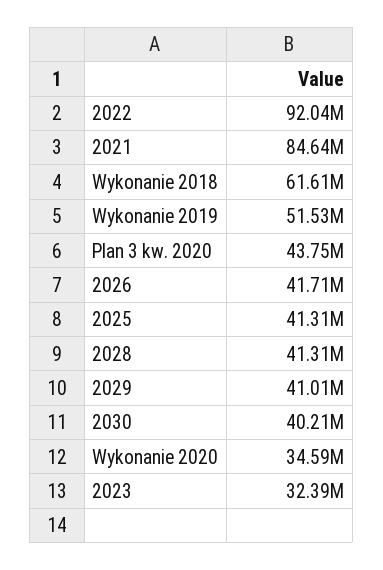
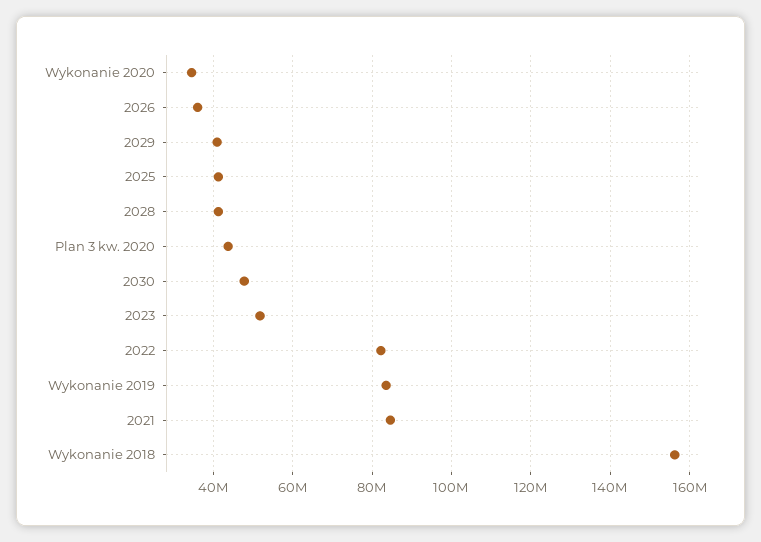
2022: 92040000 -> 82000000
Wykonanie 2018: 61610000 -> 156000000
Wykonanie 2019: 51530000 -> 84000000
2026: 41710000 -> 36000000
2030: 40210000 -> 48000000
2023: 32390000 -> 52000000

